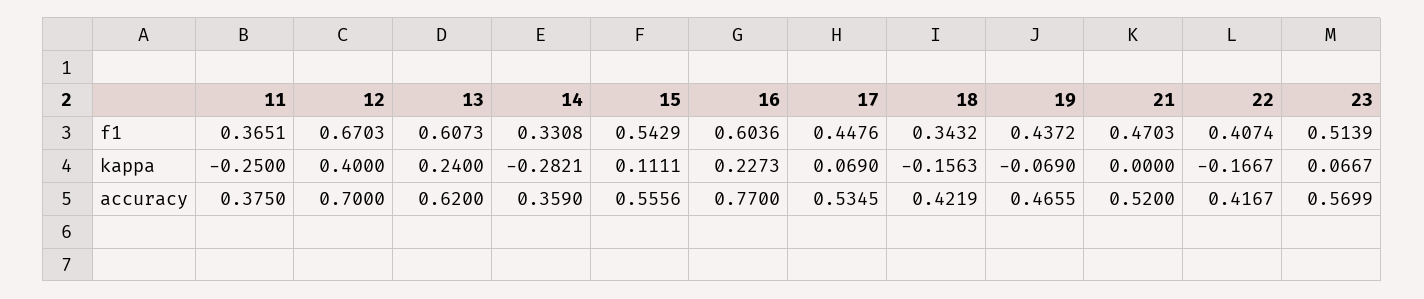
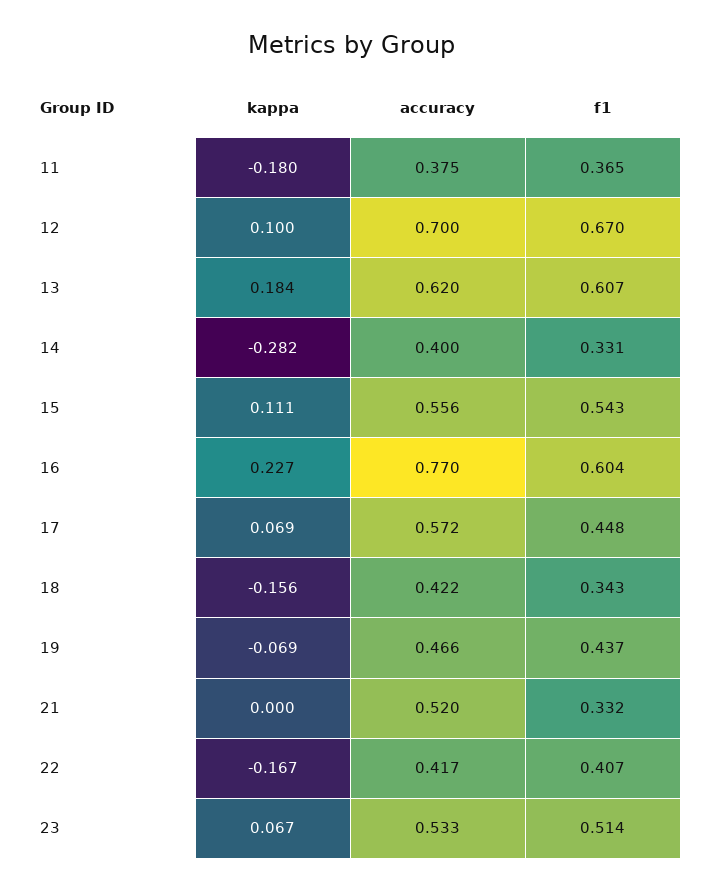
21, f1: 0.4703 -> 0.332
11, kappa: -0.25 -> -0.18
12, kappa: 0.4 -> 0.1
13, kappa: 0.24 -> 0.184
14, accuracy: 0.359 -> 0.4
17, accuracy: 0.5345 -> 0.572
23, accuracy: 0.5699 -> 0.533

